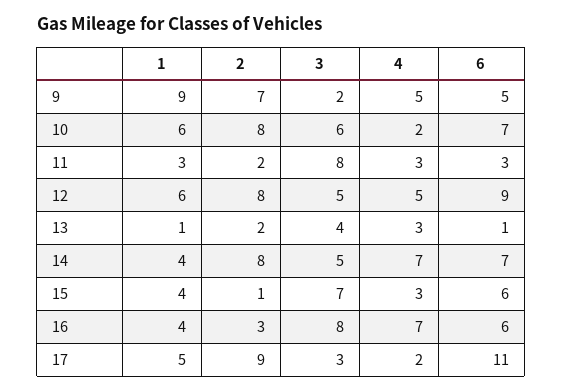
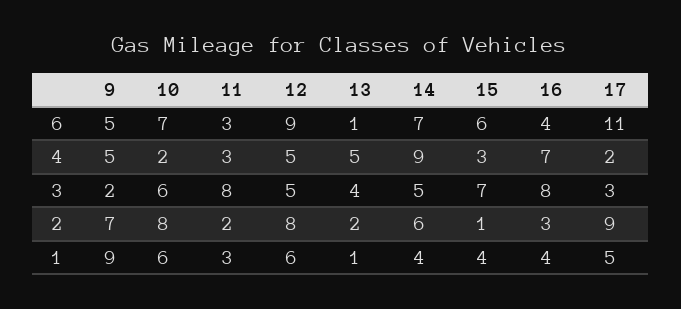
4, 13: 3 -> 5
2, 14: 8 -> 6
4, 14: 7 -> 9
6, 16: 6 -> 4

